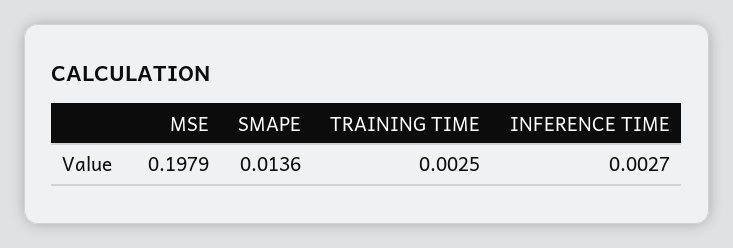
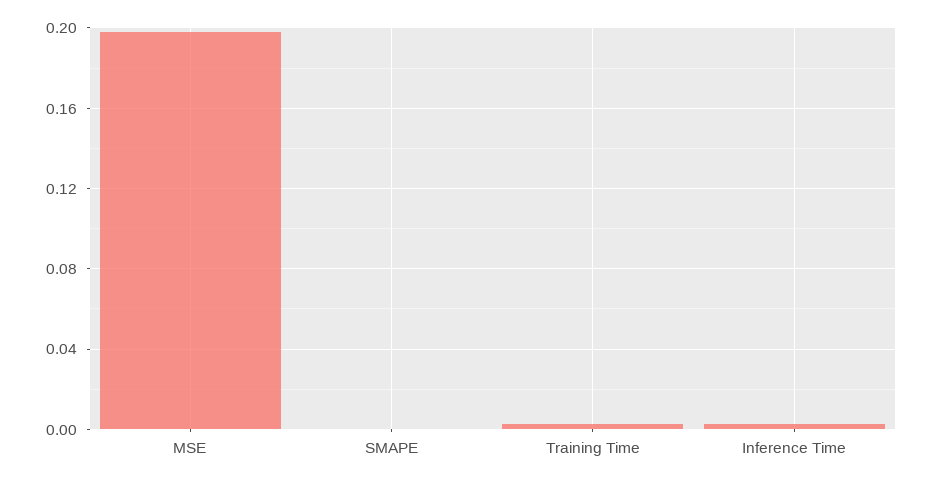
SMAPE: 0.0136 -> 0

